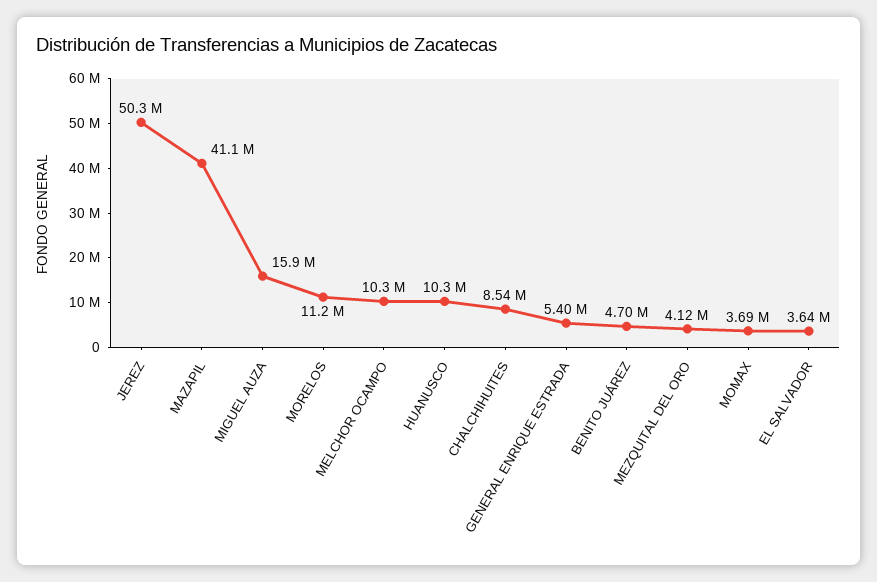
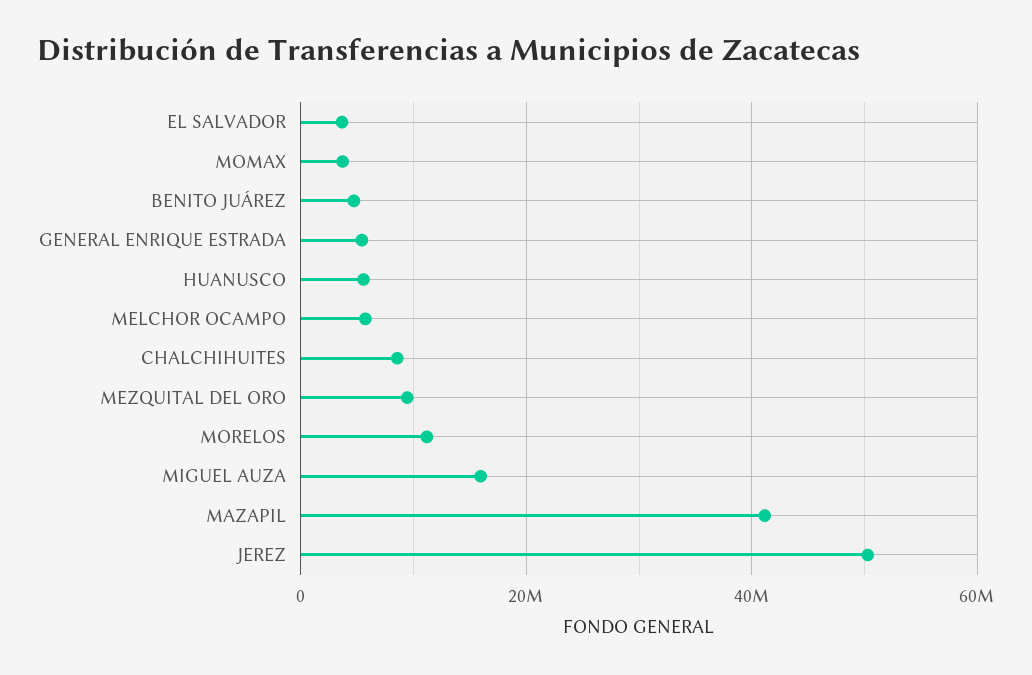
MELCHOR OCAMPO: 10300000 -> 6000000
HUANUSCO: 10300000 -> 6000000
MEZQUITAL DEL ORO: 4120000 -> 10000000

